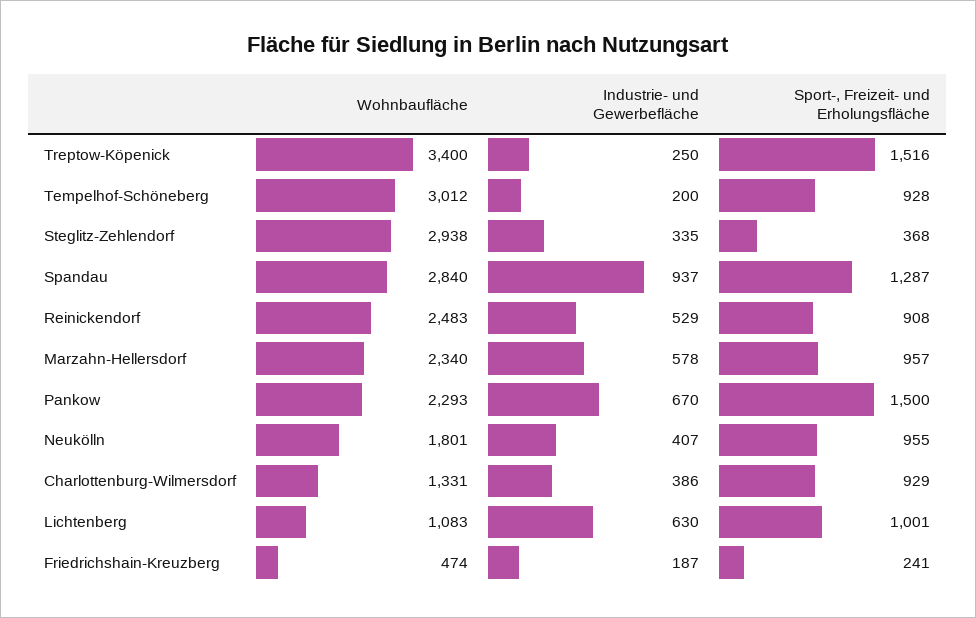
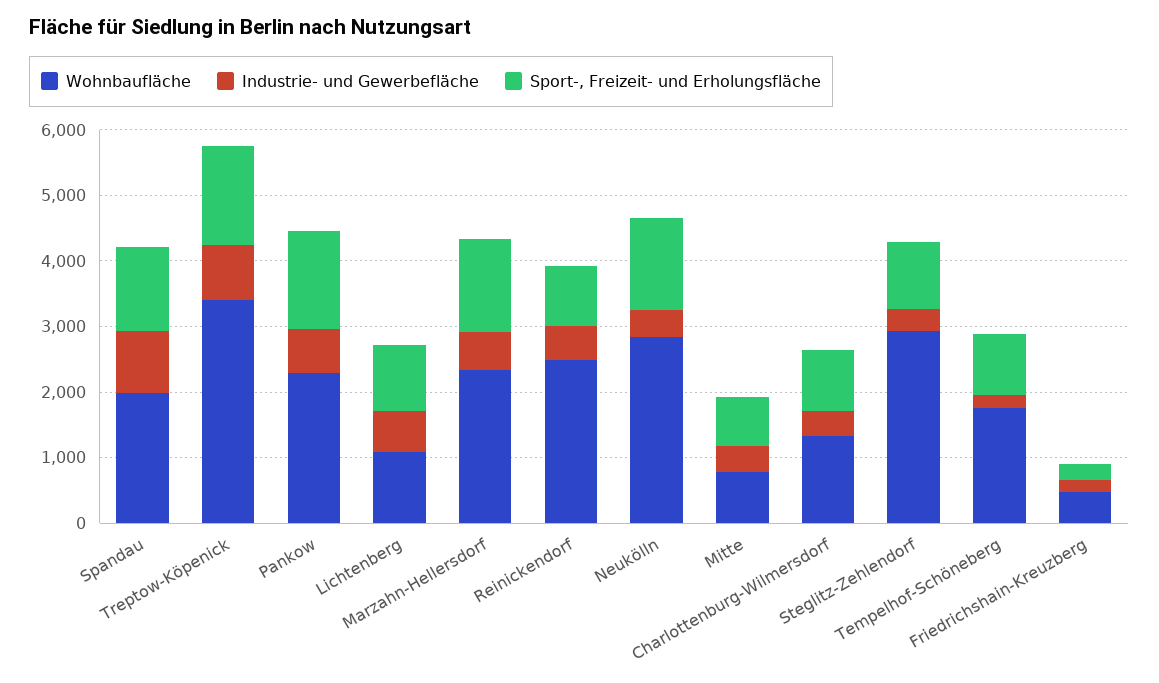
Industrie- und Gewerbefläche, Treptow-Köpenick: 250 -> 800
Wohnbaufläche, Tempelhof-Schöneberg: 3012 -> 1800
Sport-, Freizeit- und Erholungsfläche, Steglitz-Zehlendorf: 368 -> 1000
Wohnbaufläche, Spandau: 2840 -> 2000
Sport-, Freizeit- und Erholungsfläche, Marzahn-Hellersdorf: 957 -> 1400
Wohnbaufläche, Neukölln: 1801 -> 2800
Sport-, Freizeit- und Erholungsfläche, Neukölln: 955 -> 1400
Wohnbaufläche, Mitte: none -> 800
Industrie- und Gewerbefläche, Mitte: none -> 400
Sport-, Freizeit- und Erholungsfläche, Mitte: none -> 800

